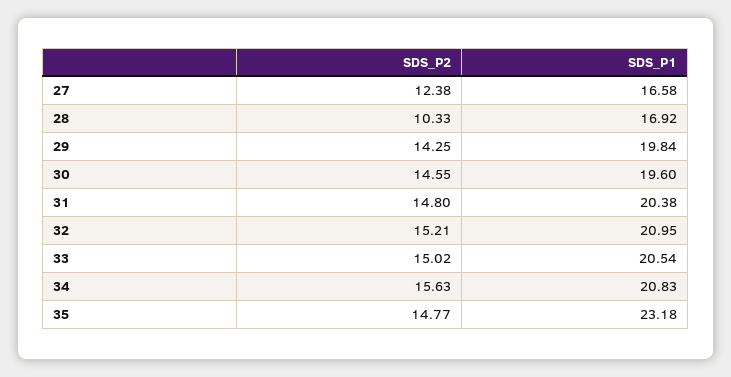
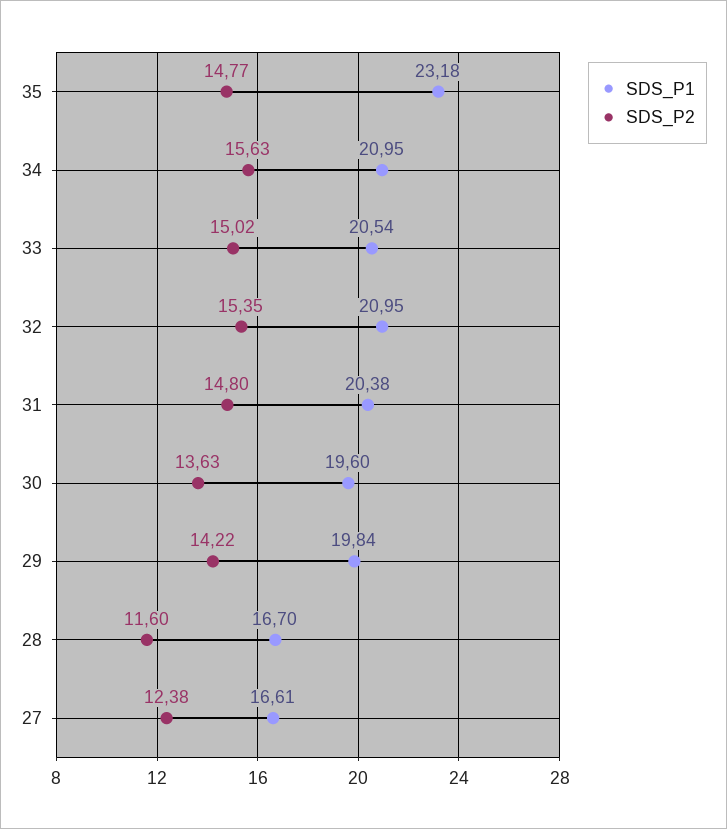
SDS_P1, 27: 16.58 -> 16.61
SDS_P2, 28: 10.33 -> 11.6
SDS_P1, 28: 16.92 -> 16.7
SDS_P2, 29: 14.25 -> 14.22
SDS_P2, 30: 14.55 -> 13.63
SDS_P2, 32: 15.21 -> 15.35
SDS_P1, 34: 20.83 -> 20.95

